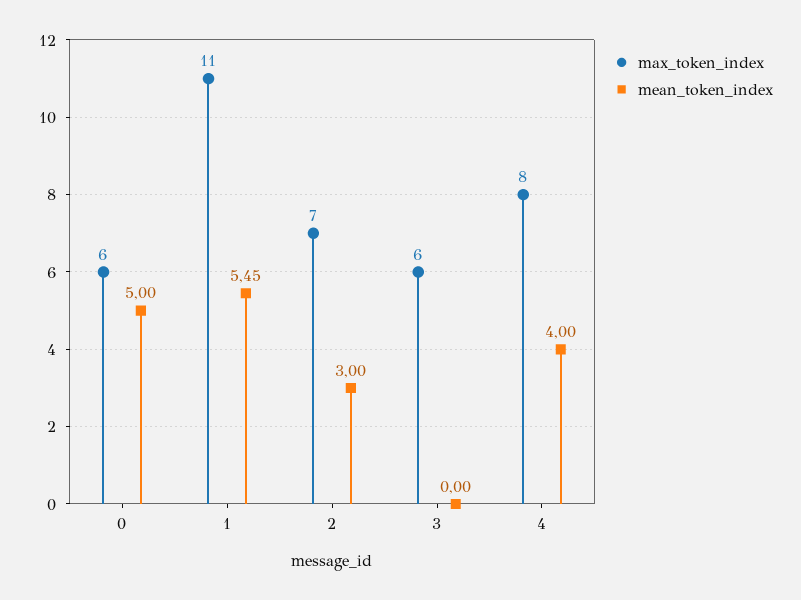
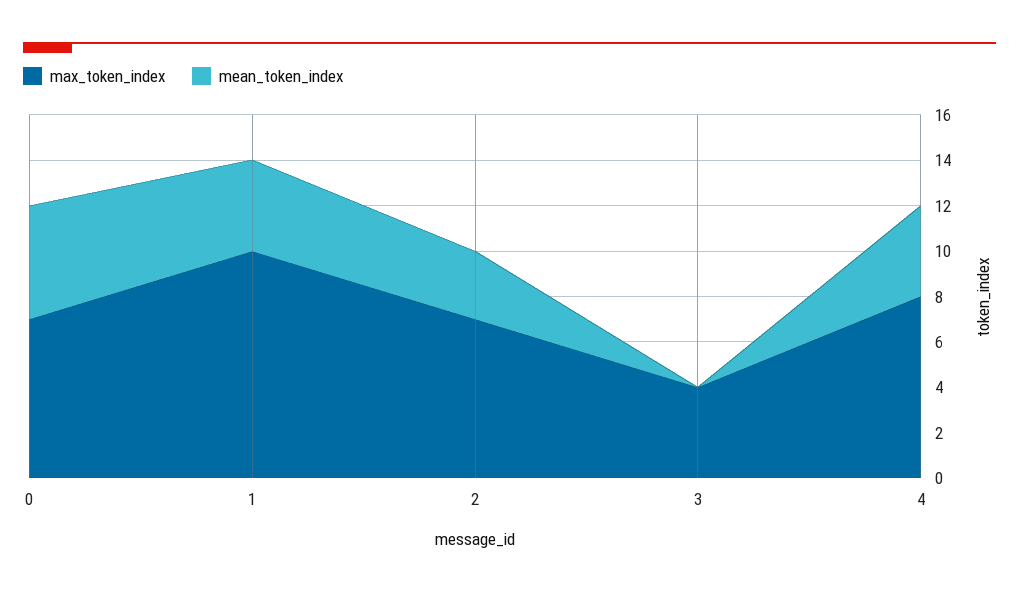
max_token_index, 0: 6 -> 7
max_token_index, 1: 11 -> 10
mean_token_index, 1: 5.45 -> 4
max_token_index, 3: 6 -> 4

